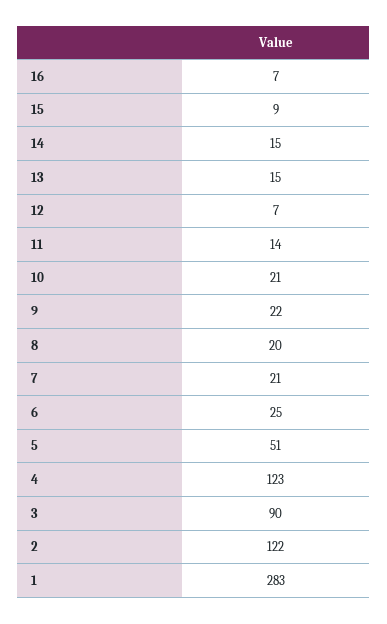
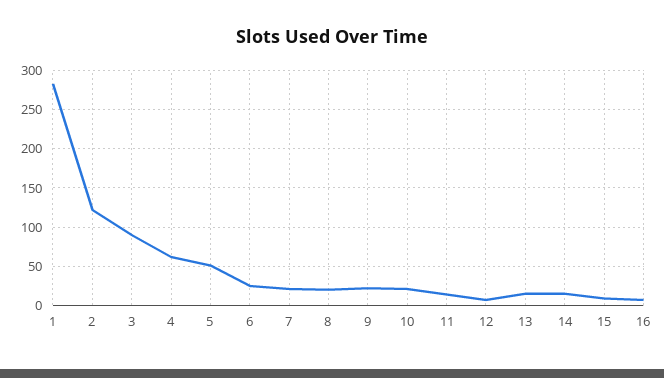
4: 123 -> 60

